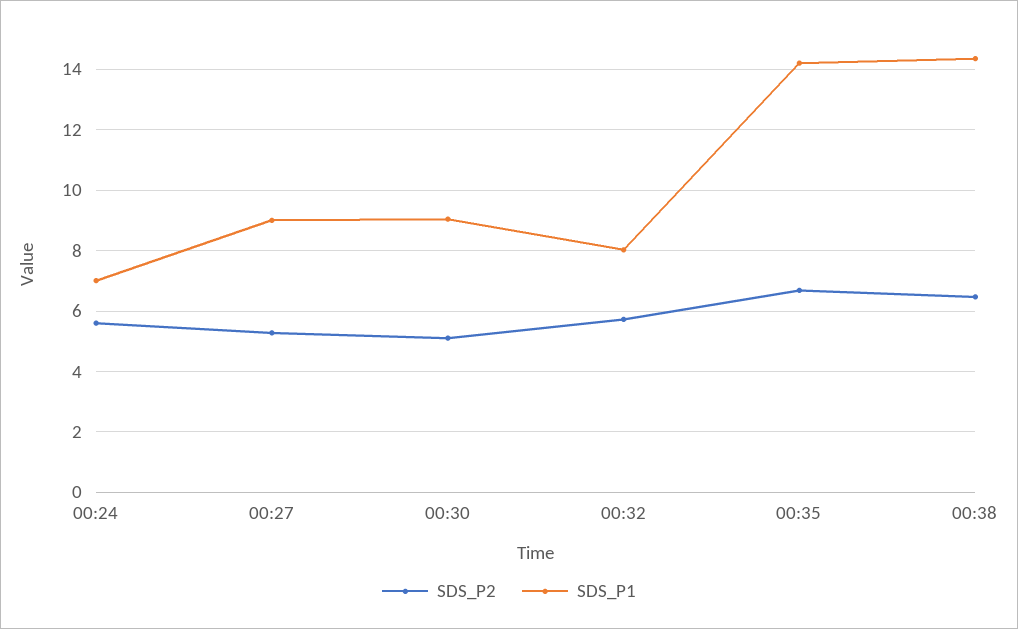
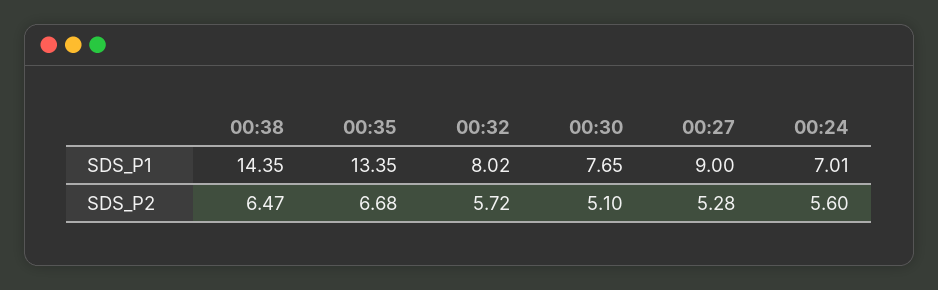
SDS_P1, 00:30: 9 -> 7.65
SDS_P1, 00:35: 14.2 -> 13.35

